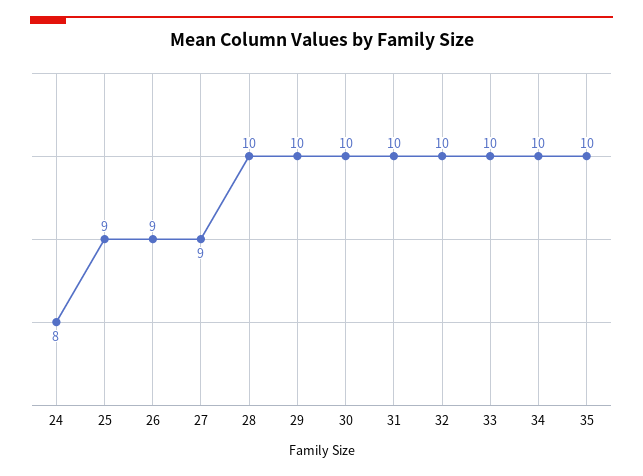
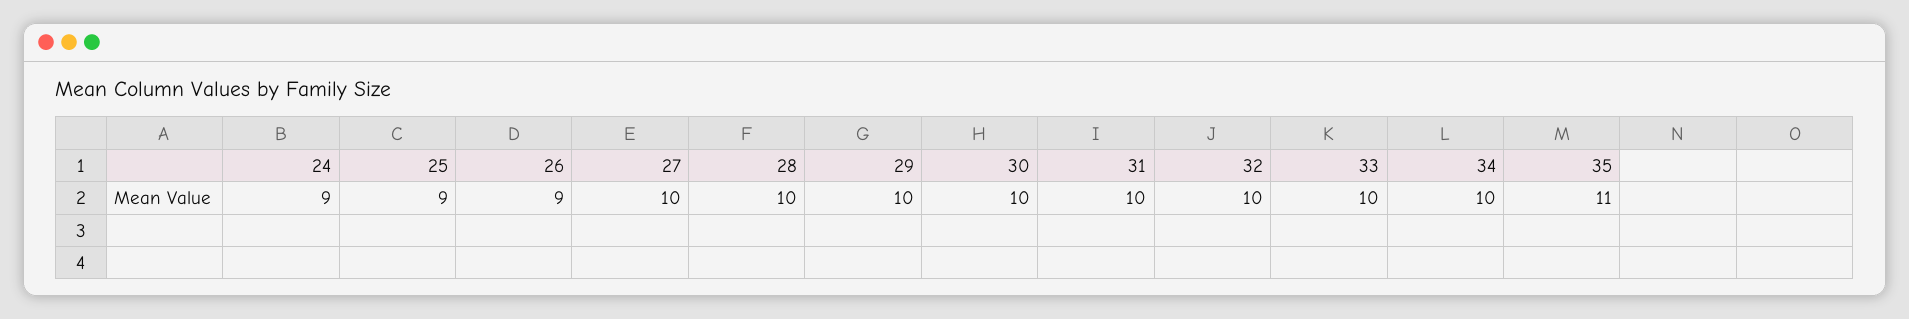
24: 8 -> 9
27: 9 -> 10
35: 10 -> 11

